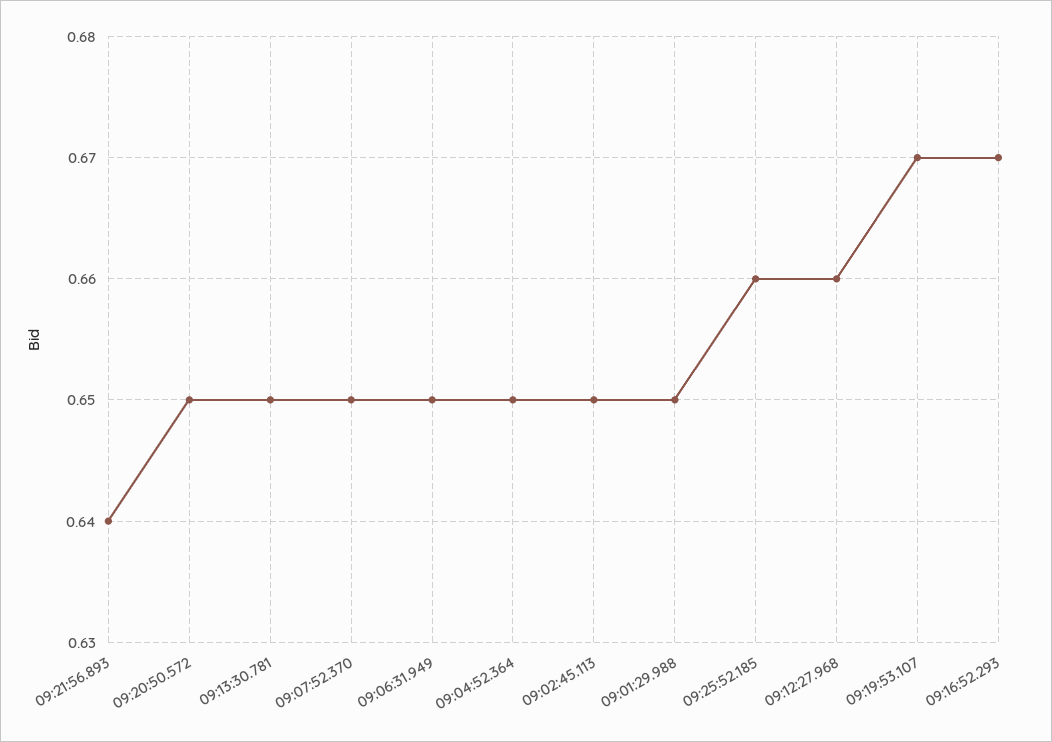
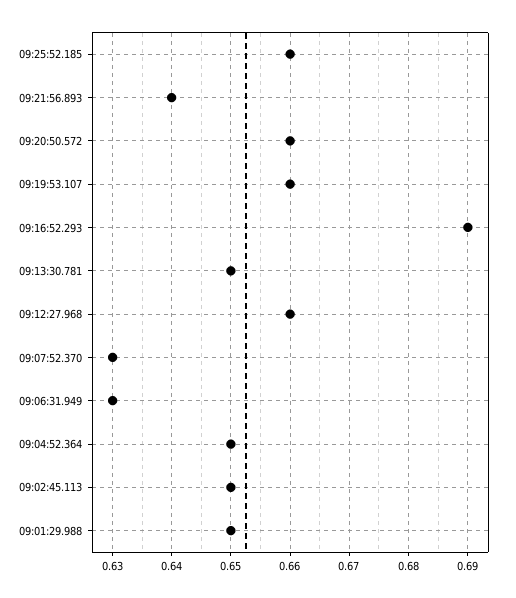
09:20:50.572: 0.65 -> 0.66
09:07:52.370: 0.65 -> 0.63
09:06:31.949: 0.65 -> 0.63
09:19:53.107: 0.67 -> 0.66
09:16:52.293: 0.67 -> 0.69

